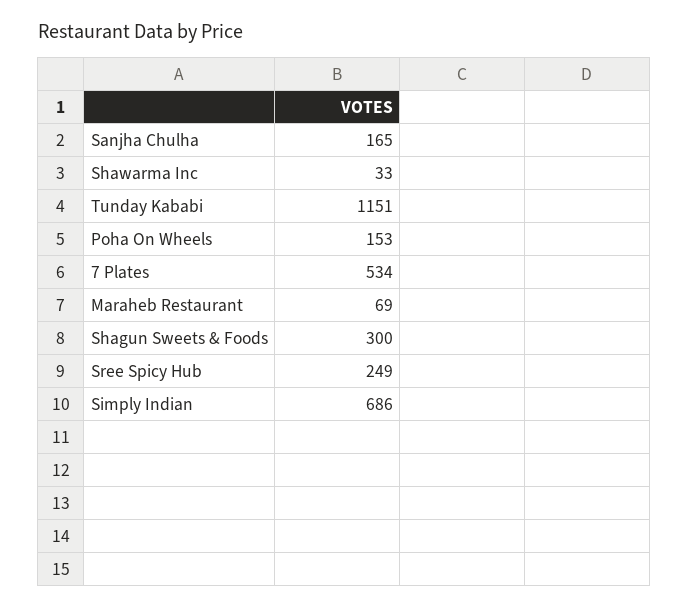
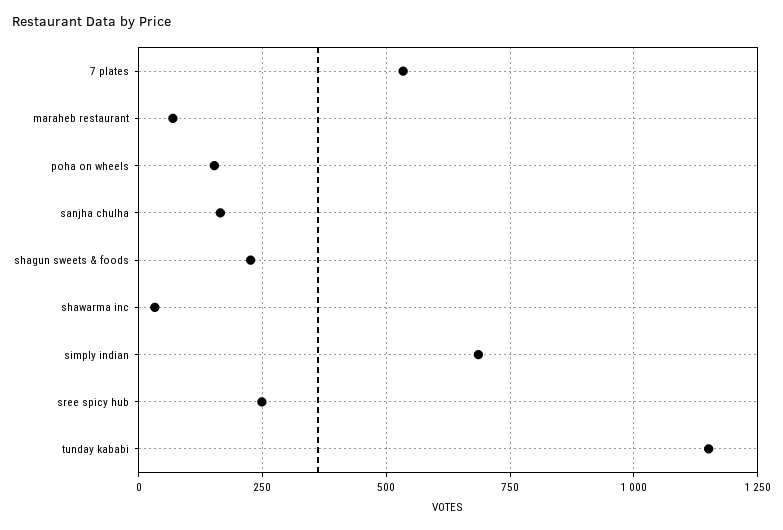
Shagun Sweets & Foods: 300 -> 225

